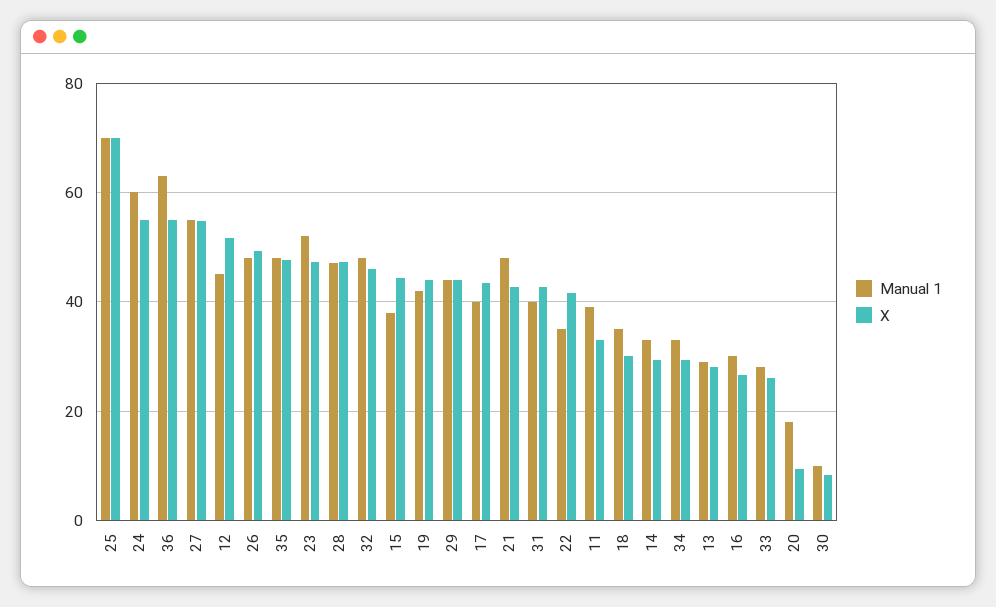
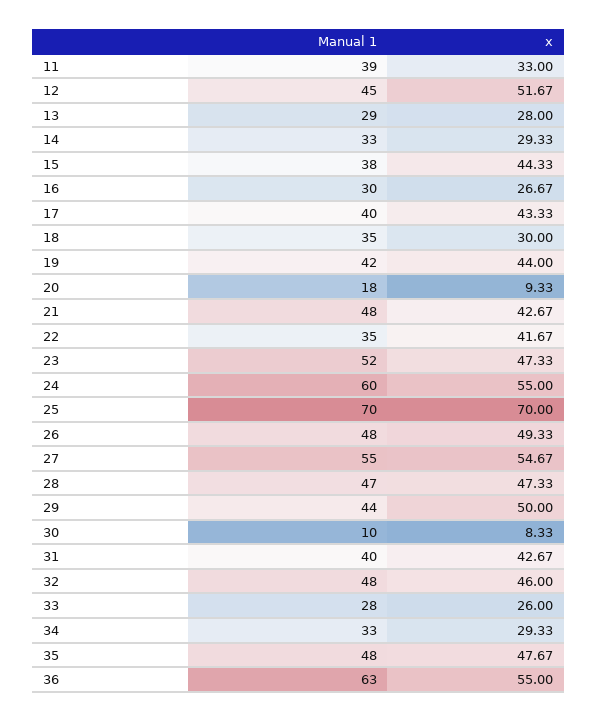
X, 29: 44 -> 50

